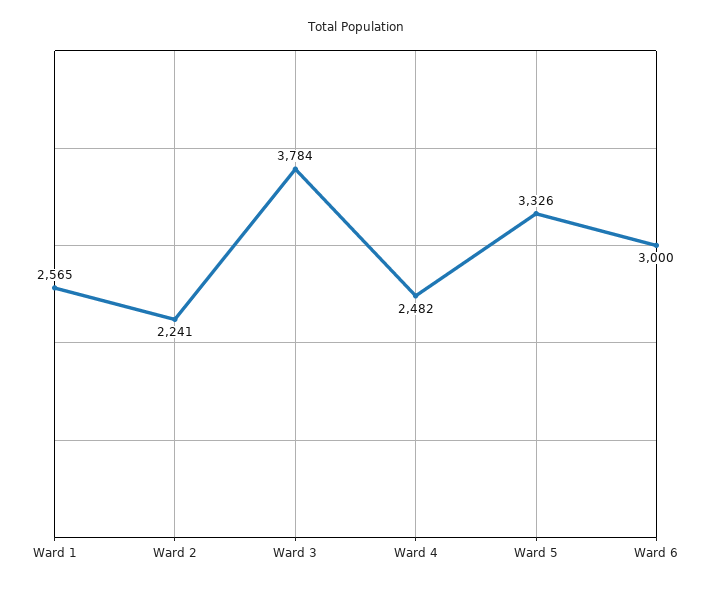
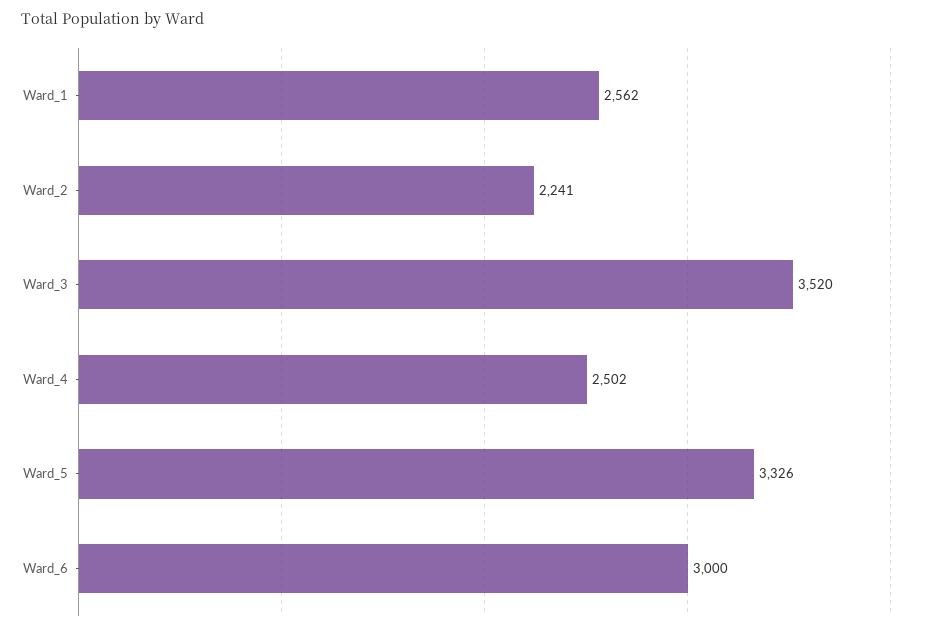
Ward 1: 2565 -> 2562
Ward 3: 3784 -> 3520
Ward 4: 2482 -> 2502

